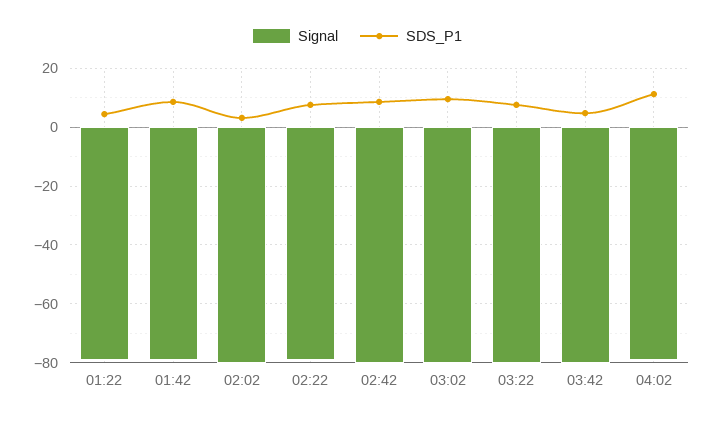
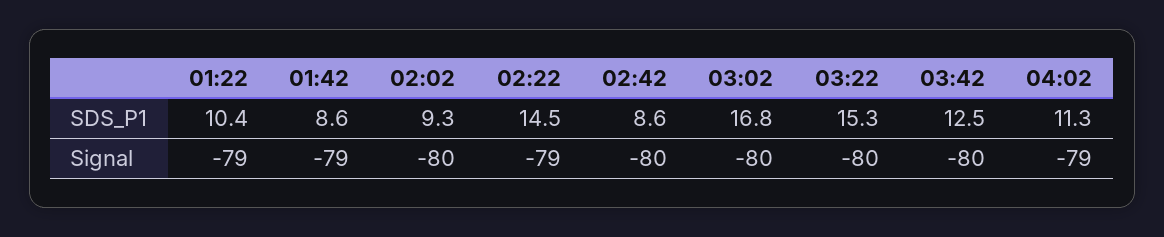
SDS_P1, 01:22: 5 -> 10.4
SDS_P1, 02:02: 2.5 -> 9.3
SDS_P1, 02:22: 7.5 -> 14.5
SDS_P1, 03:02: 10 -> 16.8
SDS_P1, 03:22: 7.5 -> 15.3
SDS_P1, 03:42: 5 -> 12.5

